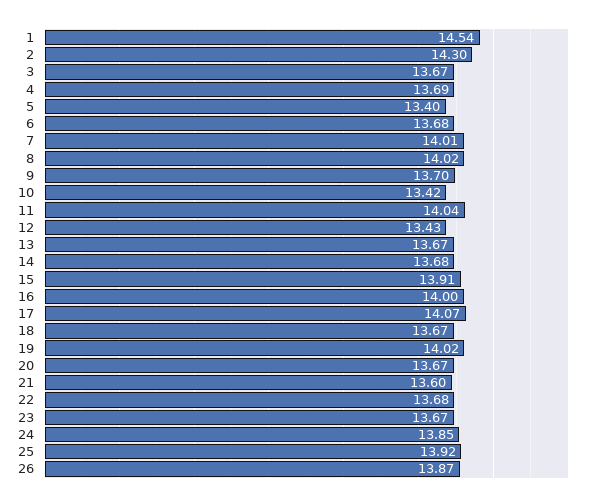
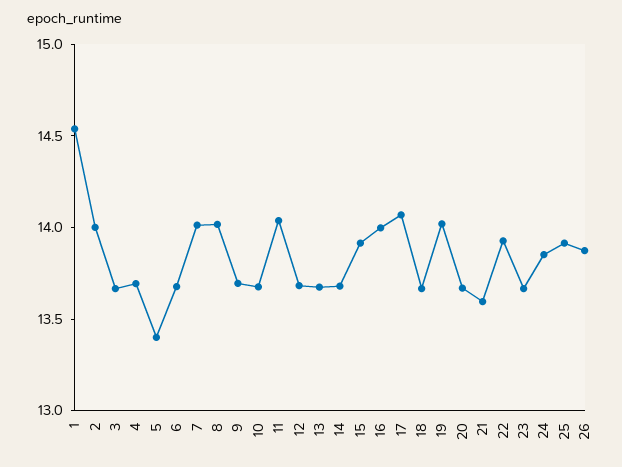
2: 14.3 -> 14
10: 13.42 -> 13.7
12: 13.43 -> 13.7
22: 13.68 -> 13.9

